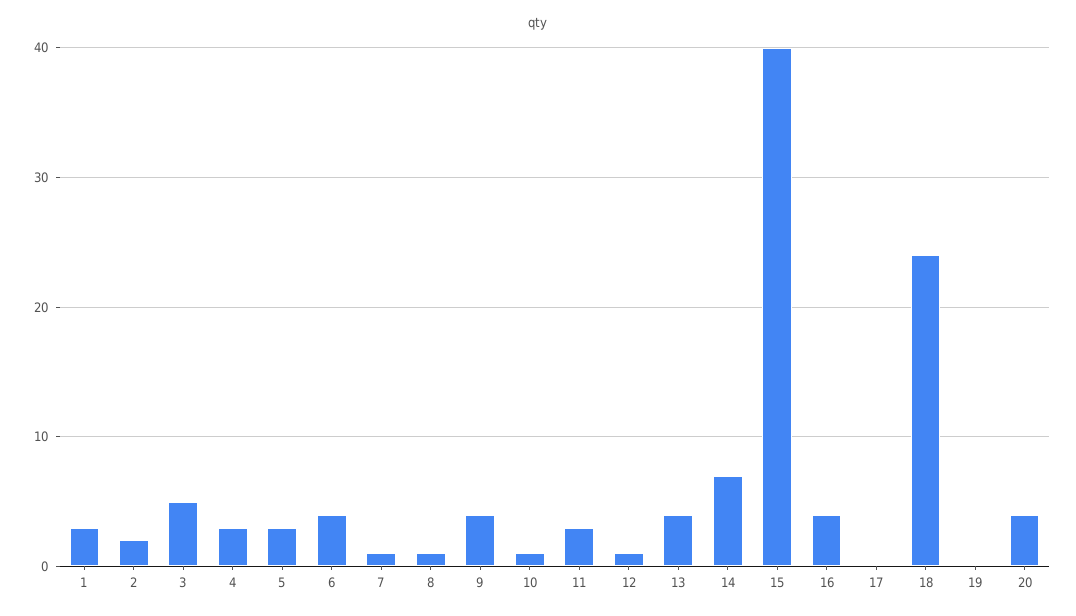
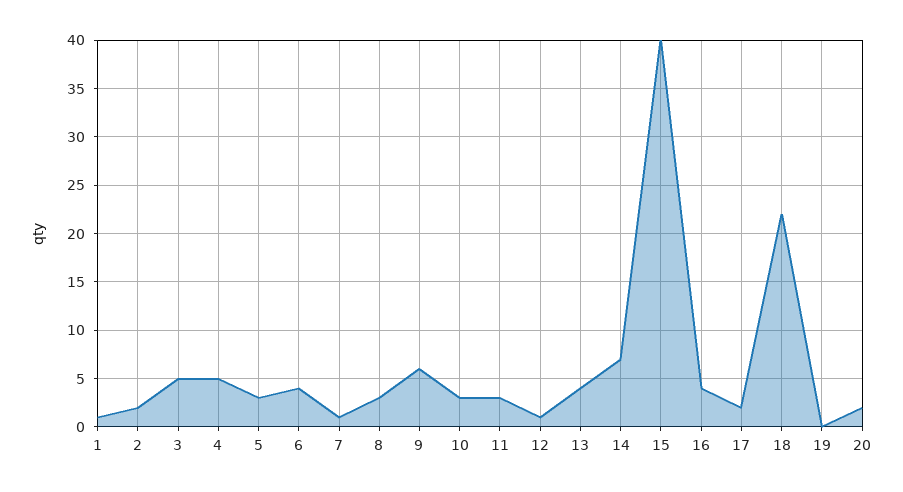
1: 3 -> 1
4: 3 -> 5
8: 1 -> 3
9: 4 -> 6
10: 1 -> 3
17: 0 -> 2
18: 24 -> 22
20: 4 -> 2

